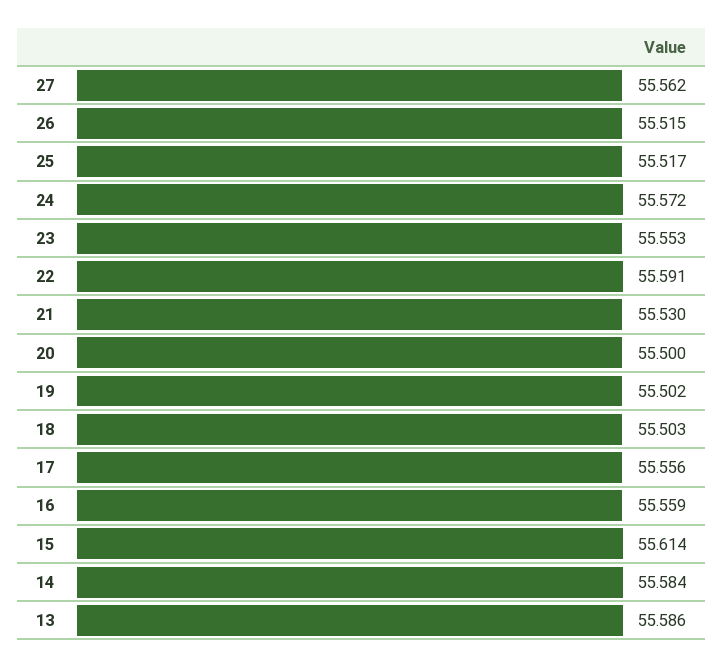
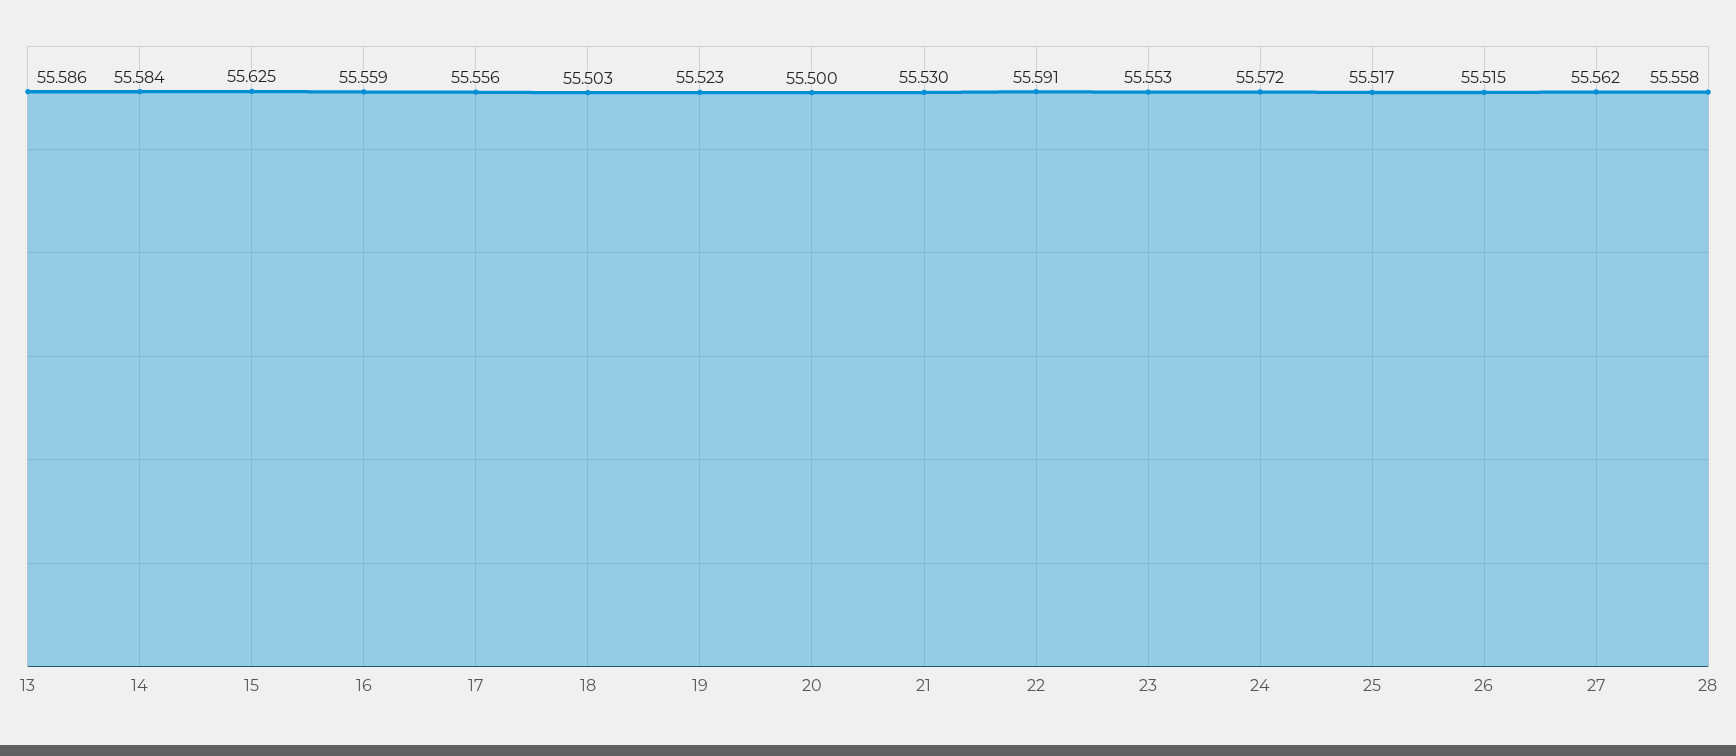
19: 55.502 -> 55.523
15: 55.614 -> 55.625
28: none -> 55.558

